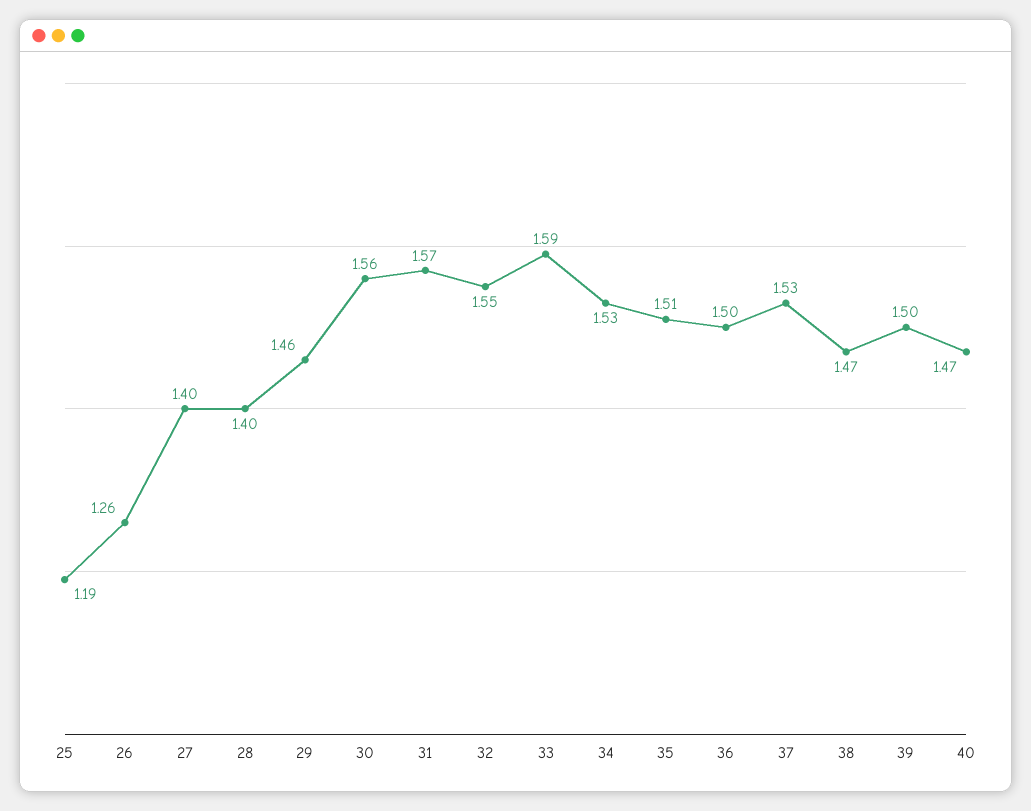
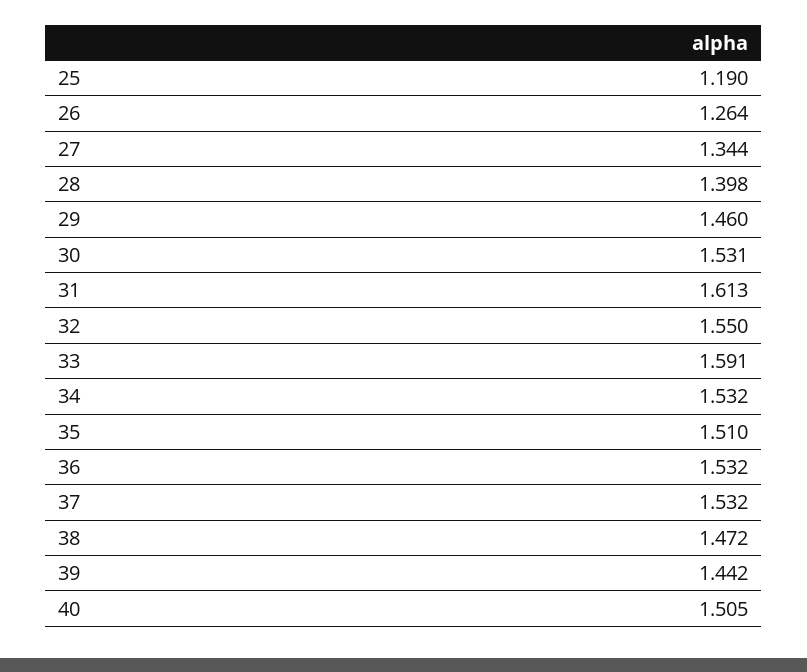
27: 1.4 -> 1.344
30: 1.56 -> 1.531
31: 1.57 -> 1.613
36: 1.5 -> 1.532
39: 1.5 -> 1.442
40: 1.47 -> 1.505

